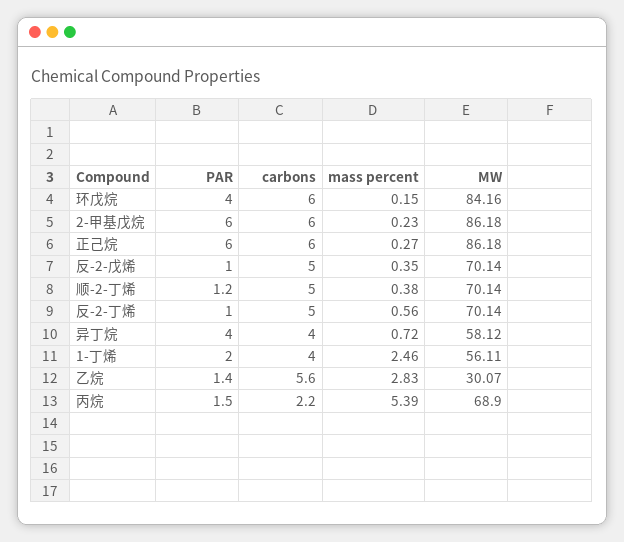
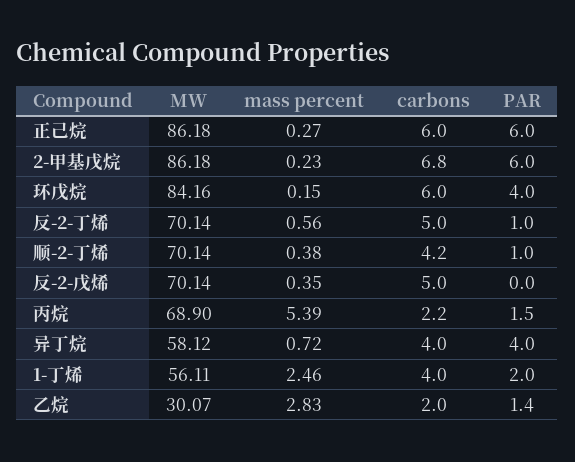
carbons, 2-甲基戊烷: 6 -> 6.8
PAR, 反-2-戊烯: 1 -> 0
PAR, 顺-2-丁烯: 1.2 -> 1
carbons, 顺-2-丁烯: 5 -> 4.2
carbons, 乙烷: 5.6 -> 2

